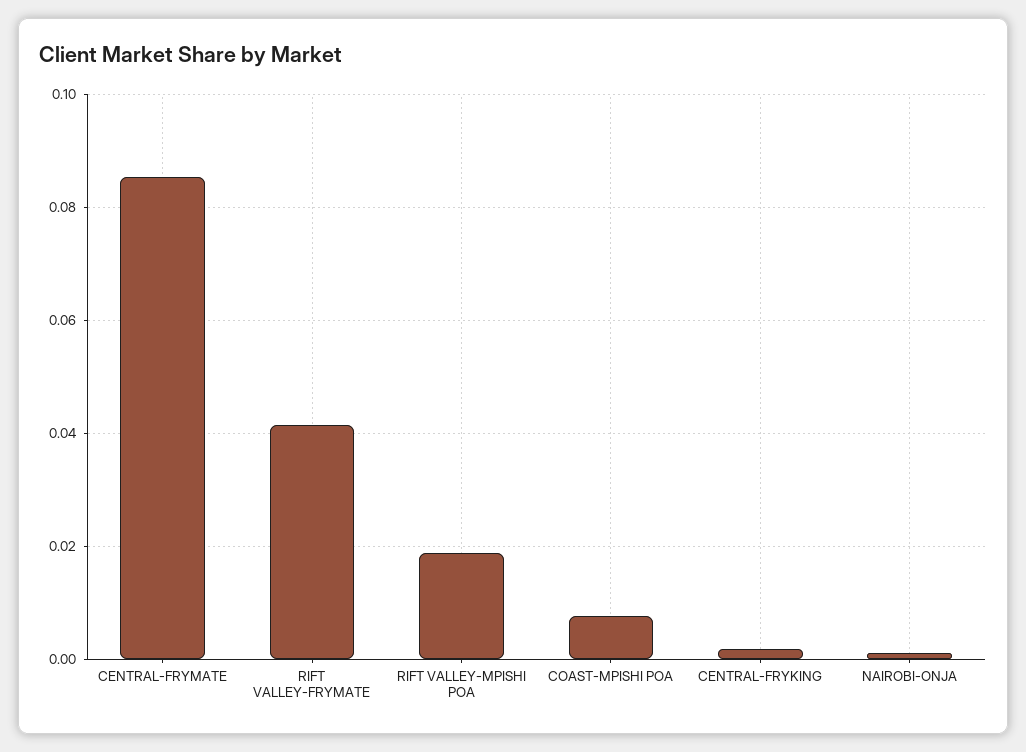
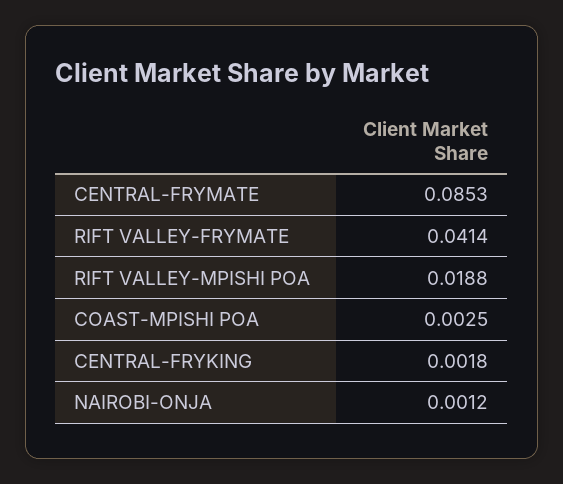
COAST-MPISHI POA: 0.008 -> 0.0025

